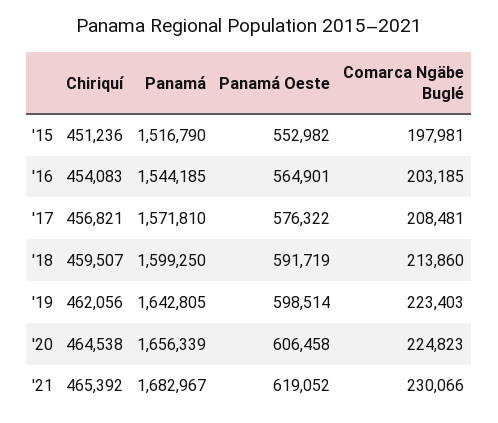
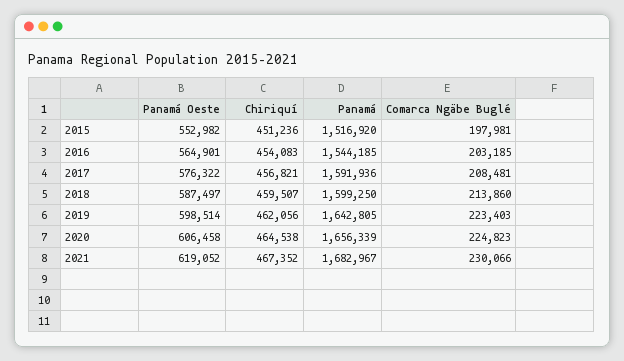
Panamá, '15: 1516790 -> 1516920
Panamá, '17: 1571810 -> 1591936
Panamá Oeste, '18: 591719 -> 587497
Chiriquí, '21: 465392 -> 467352

